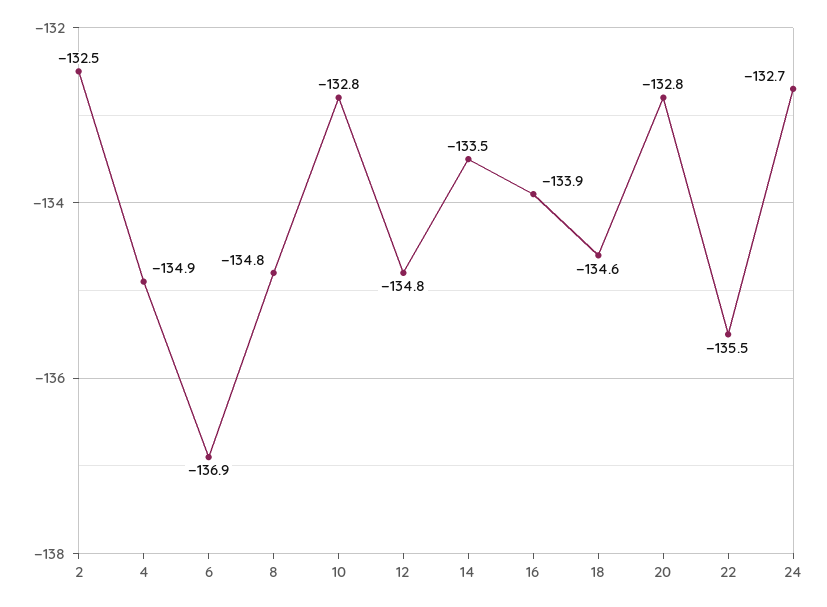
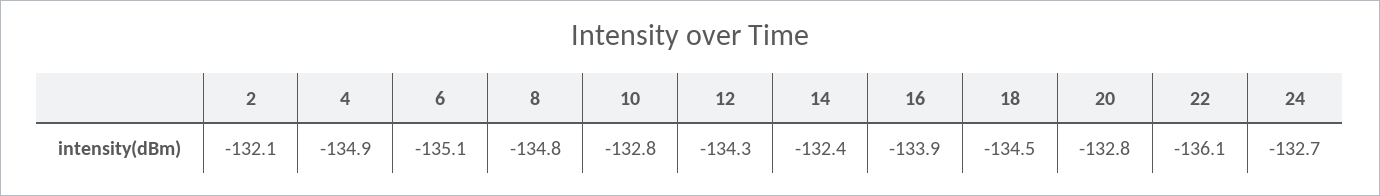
2: -132.5 -> -132.1
6: -136.9 -> -135.1
12: -134.8 -> -134.3
14: -133.5 -> -132.4
18: -134.6 -> -134.5
22: -135.5 -> -136.1

